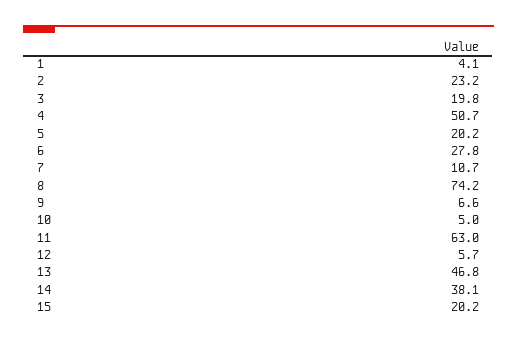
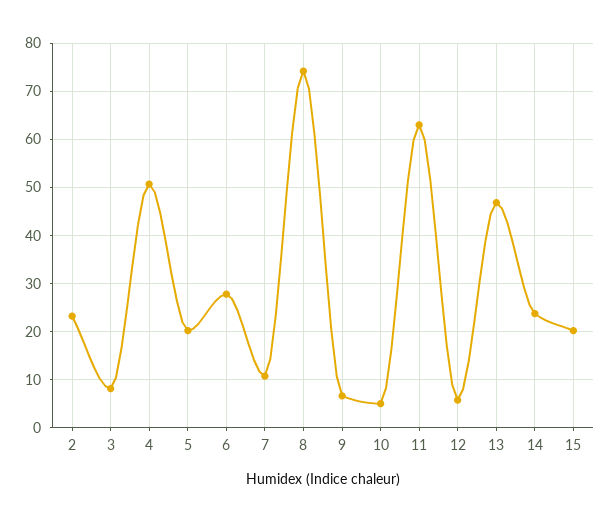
1: 4.1 -> none
3: 19.8 -> 8
14: 38.1 -> 24

